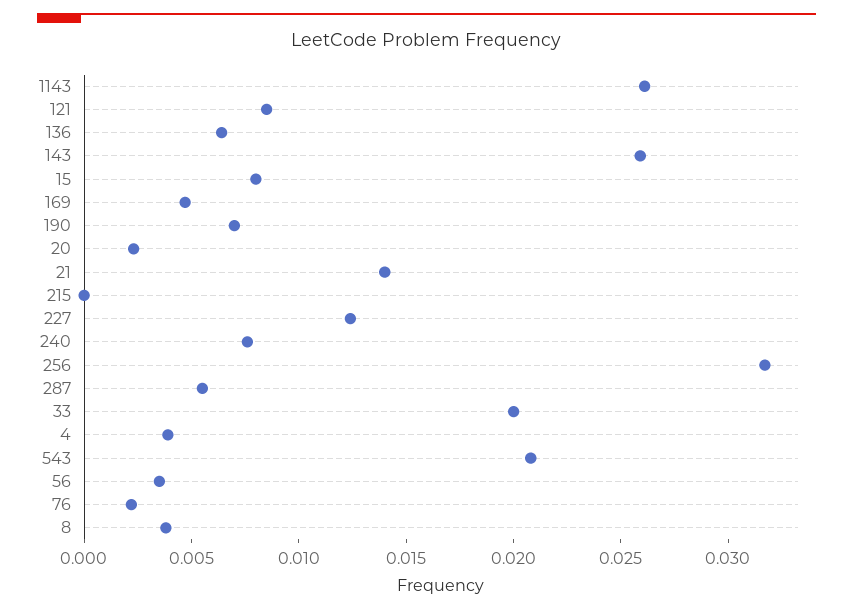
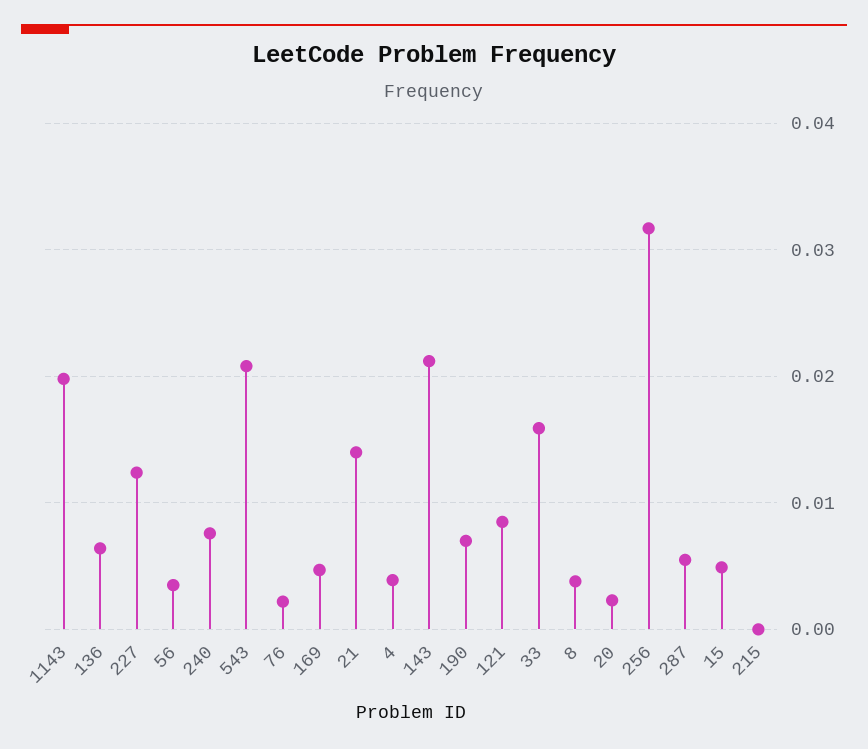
1143: 0.026 -> 0.02
143: 0.026 -> 0.021
15: 0.008 -> 0.005
33: 0.02 -> 0.016

